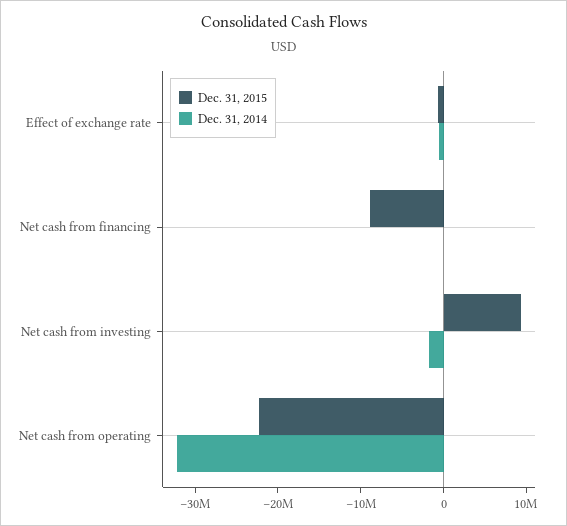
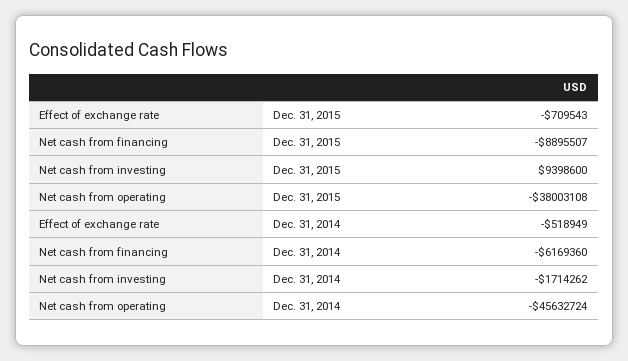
Dec. 31, 2014, Net cash from financing: 0 -> -6169360
Dec. 31, 2015, Net cash from operating: -22000000 -> -38003108
Dec. 31, 2014, Net cash from operating: -32000000 -> -45632724

